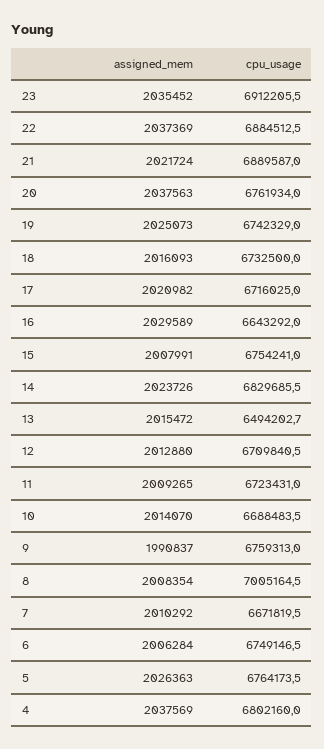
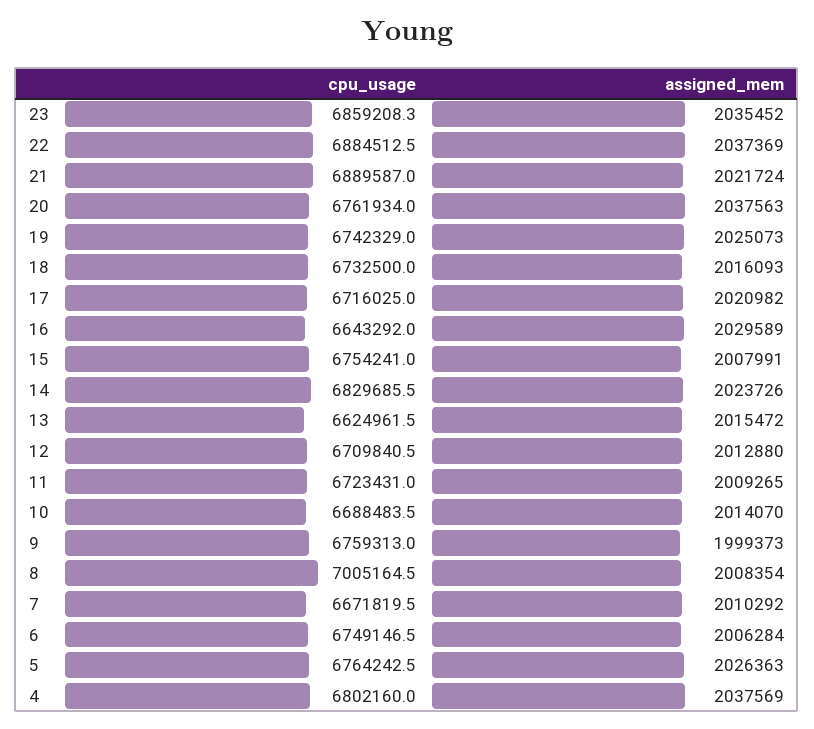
cpu_usage, 23: 6912205.5 -> 6859208.3
cpu_usage, 13: 6494202.7 -> 6624961.5
assigned_mem, 9: 1990837 -> 1999373
cpu_usage, 5: 6764173.5 -> 6764242.5

